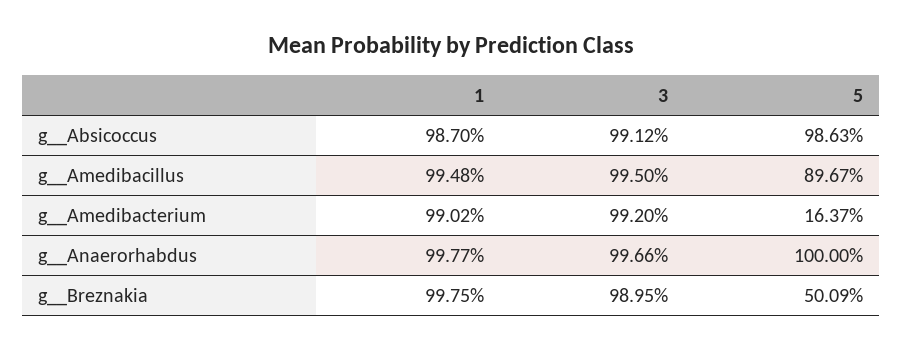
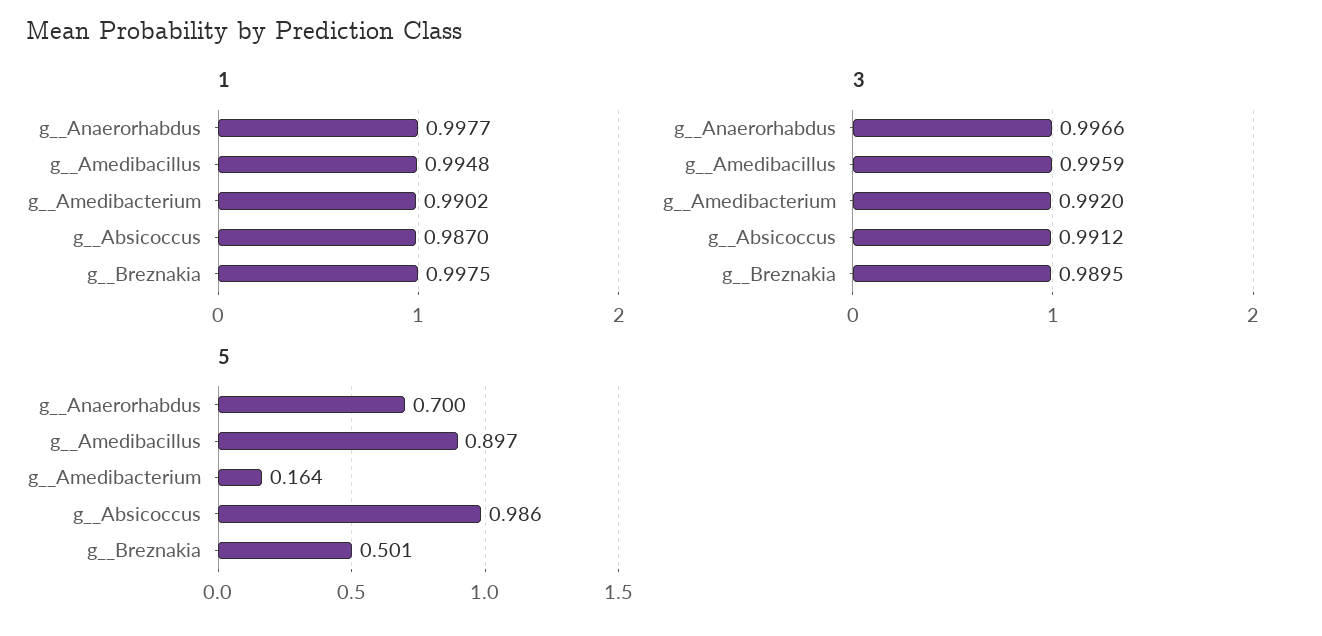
3, g__Amedibacillus: 0.995 -> 0.9959
5, g__Anaerorhabdus: 1 -> 0.7

